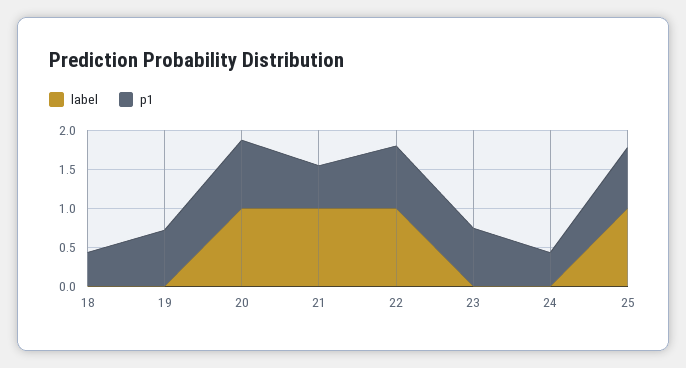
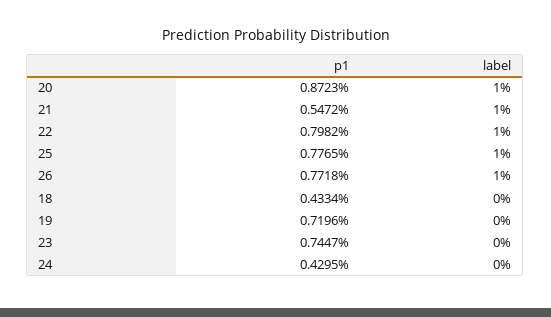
p1, 26: none -> 0.7718
label, 26: none -> 1

